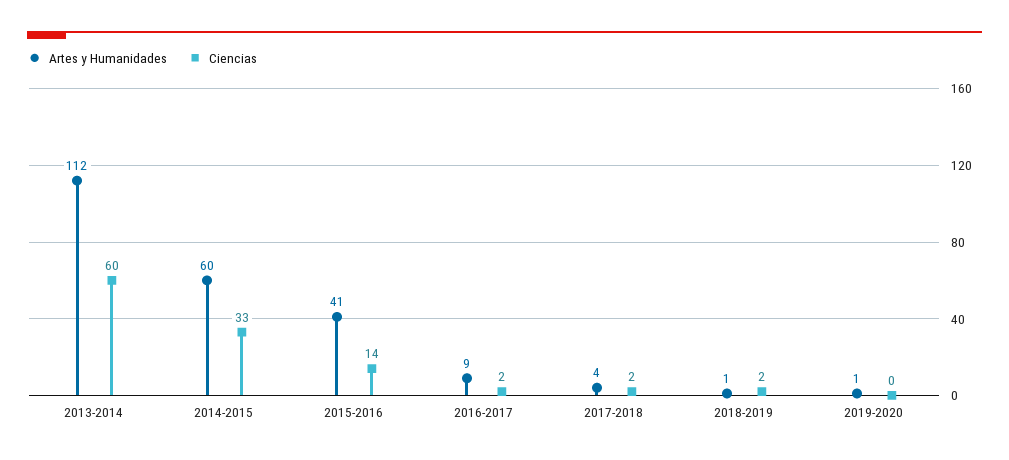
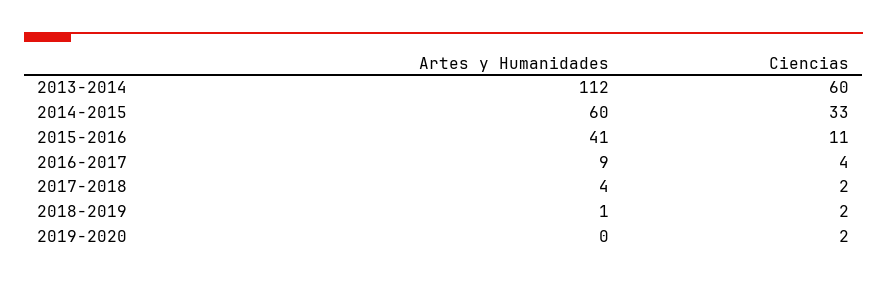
Ciencias, 2015-2016: 14 -> 11
Ciencias, 2016-2017: 2 -> 4
Artes y Humanidades, 2019-2020: 1 -> 0
Ciencias, 2019-2020: 0 -> 2

